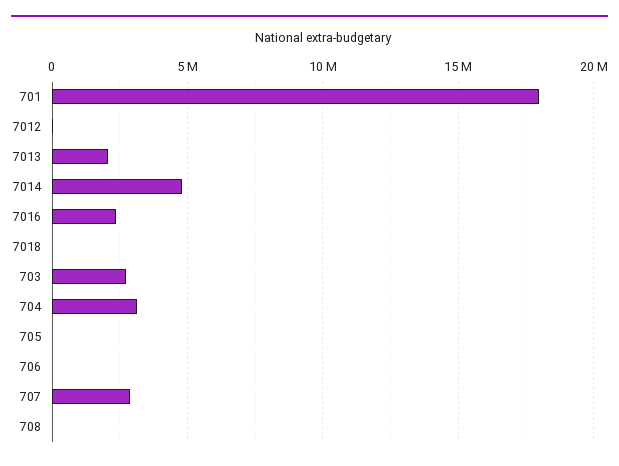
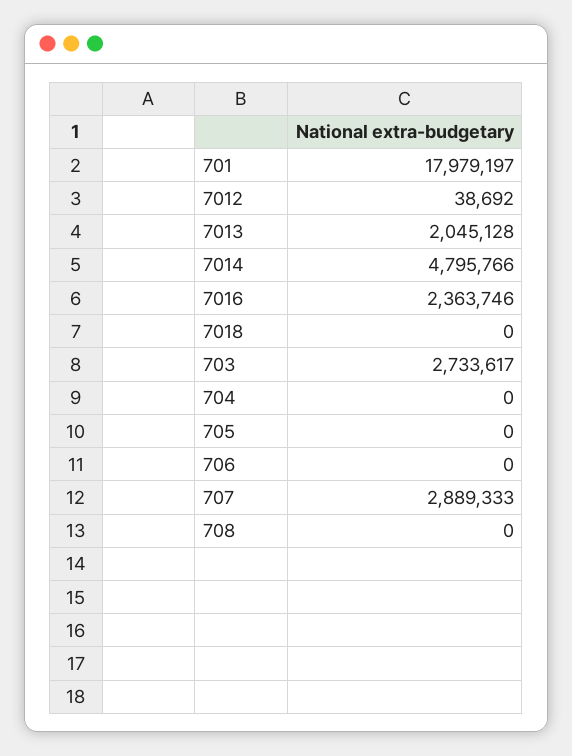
704: 3000000 -> 0

